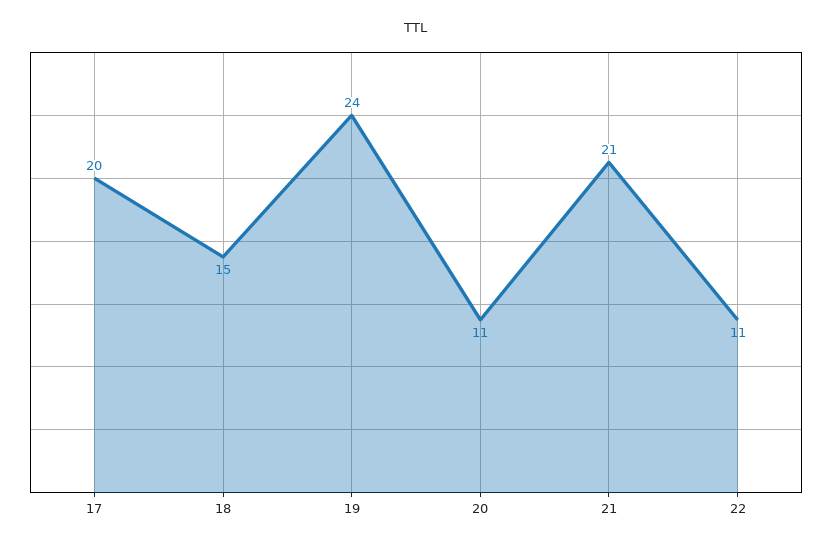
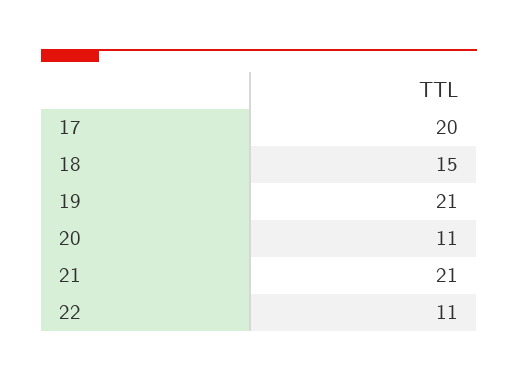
19: 24 -> 21

